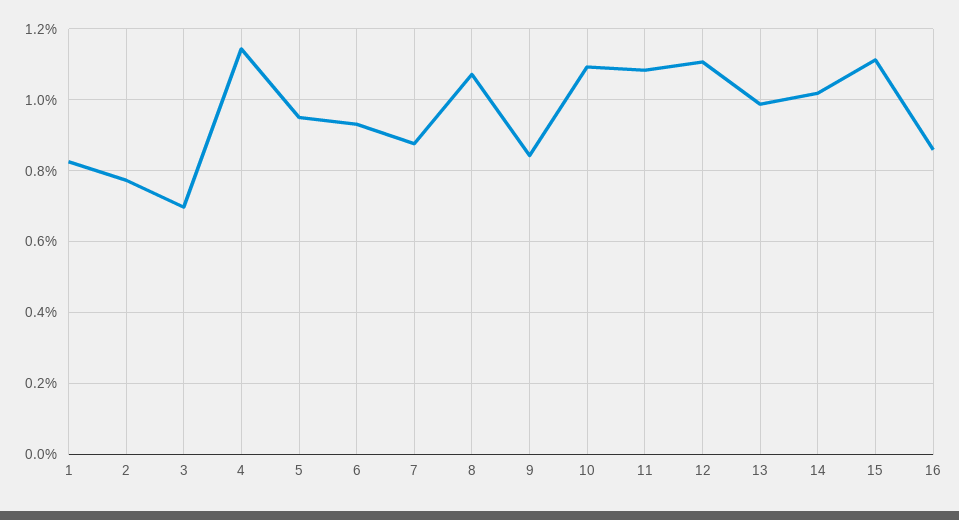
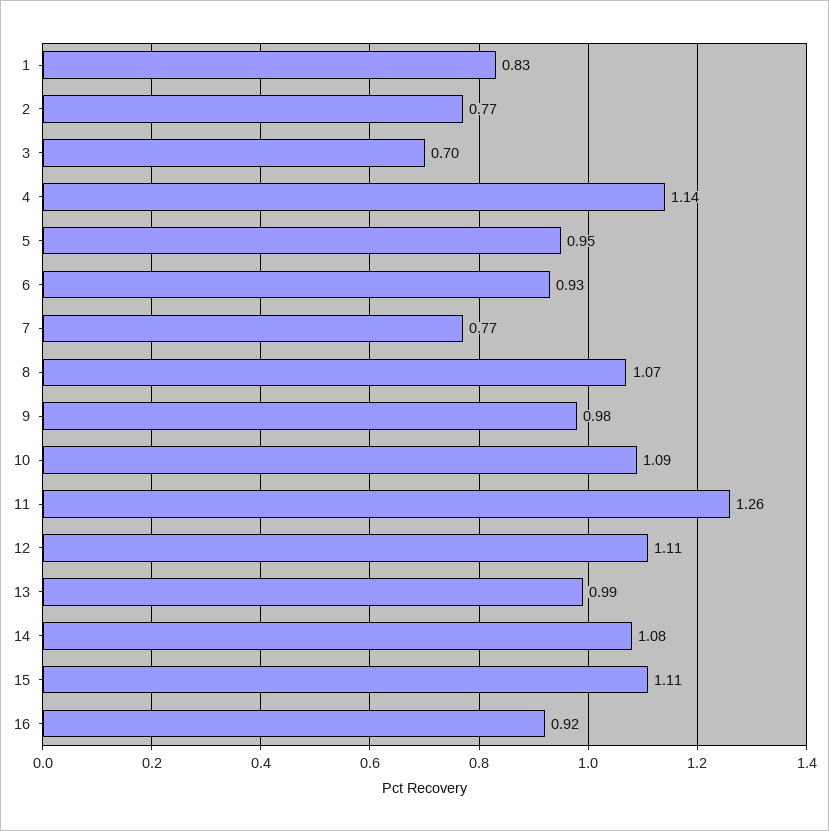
7: 0.88 -> 0.77
9: 0.84 -> 0.98
11: 1.08 -> 1.26
14: 1.02 -> 1.08
16: 0.86 -> 0.92

